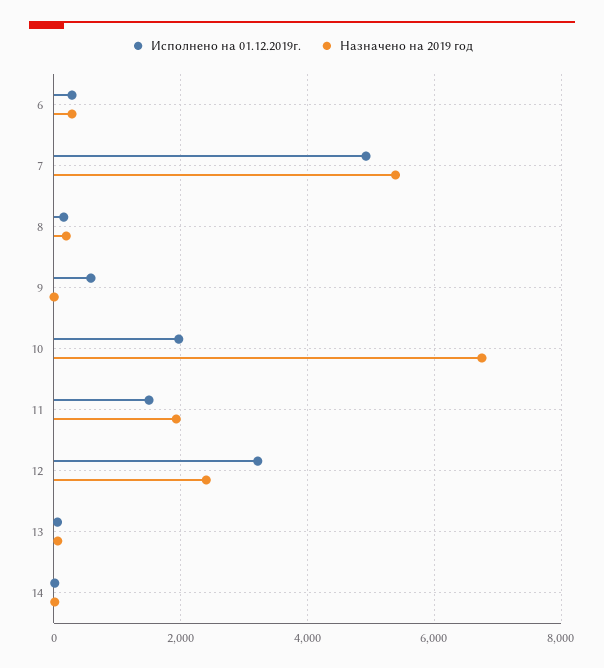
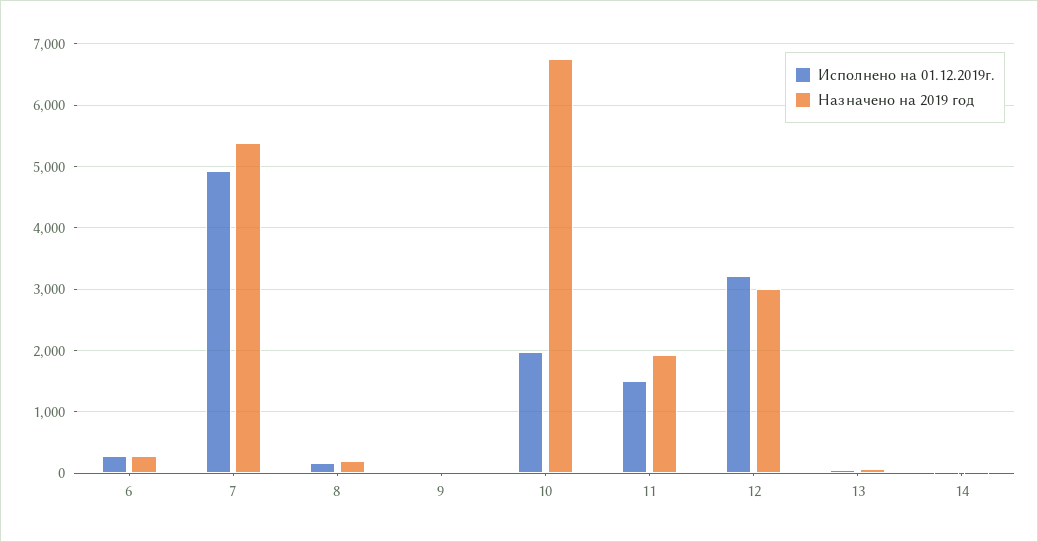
Исполнено на 01.12.2019г., 9: 600 -> 0
Назначено на 2019 год, 12: 2400 -> 3000

